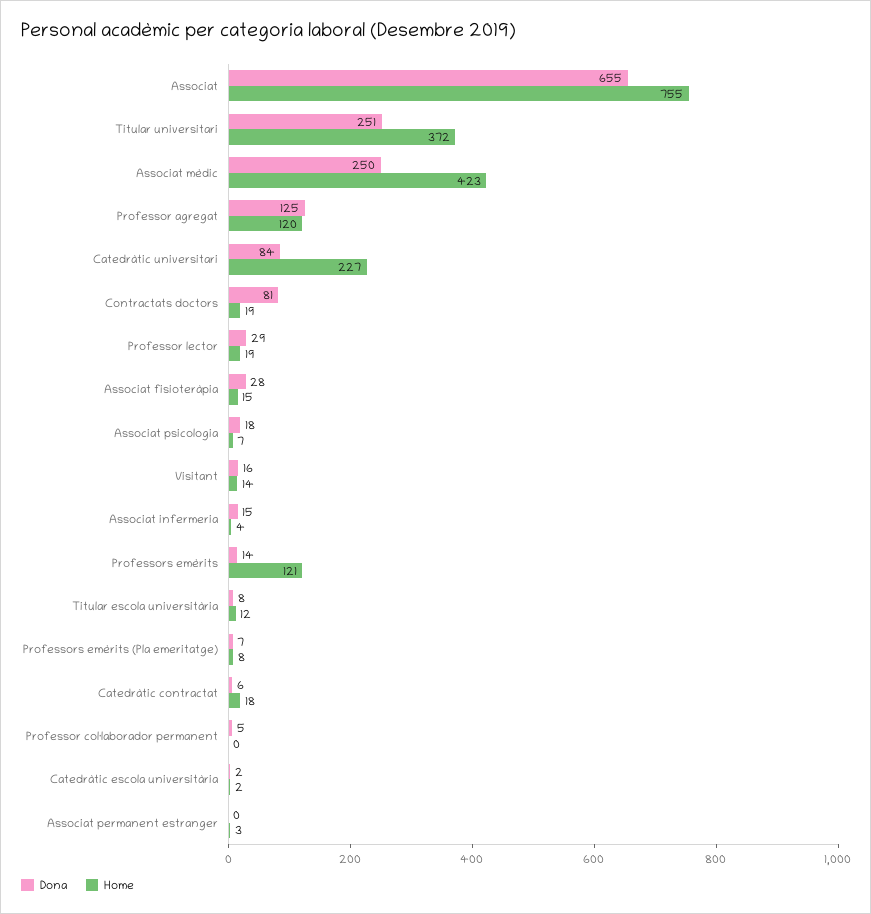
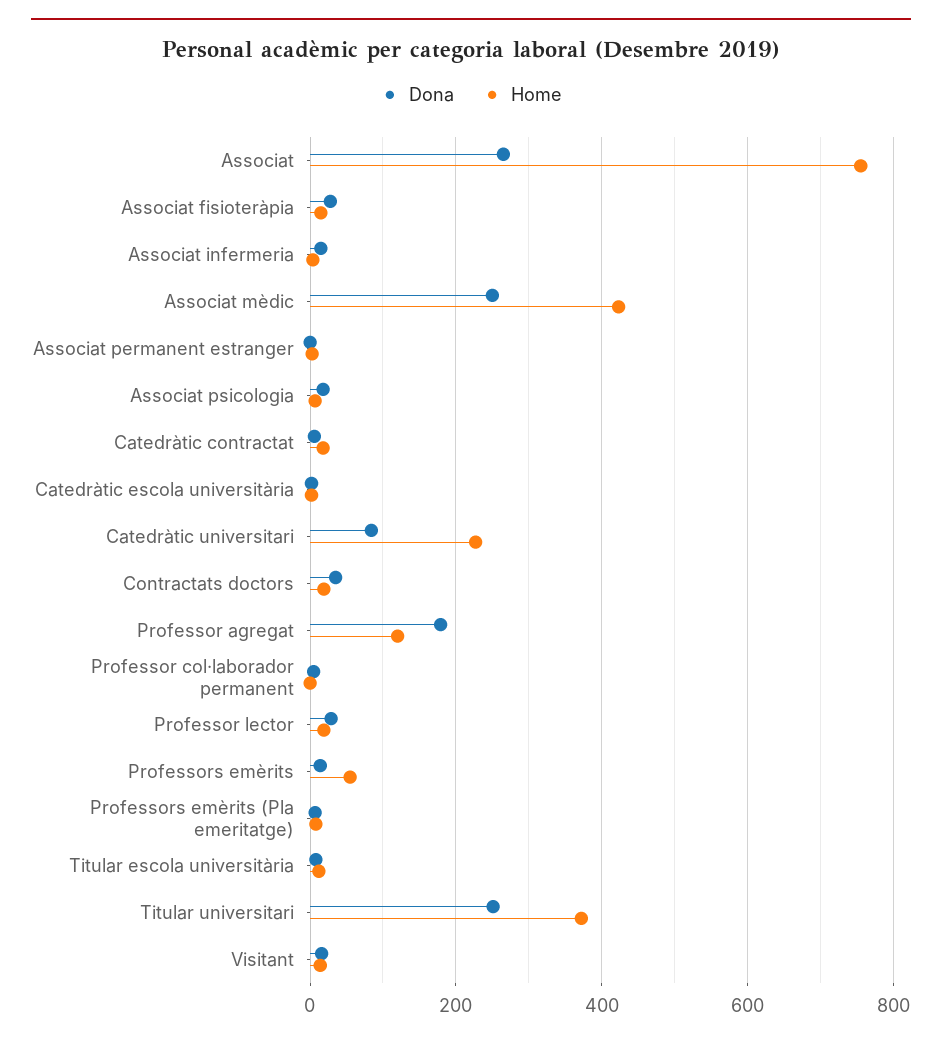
Dona, Associat: 655 -> 260
Dona, Professor agregat: 125 -> 180
Dona, Contractats doctors: 81 -> 40
Home, Professors emèrits: 121 -> 60

